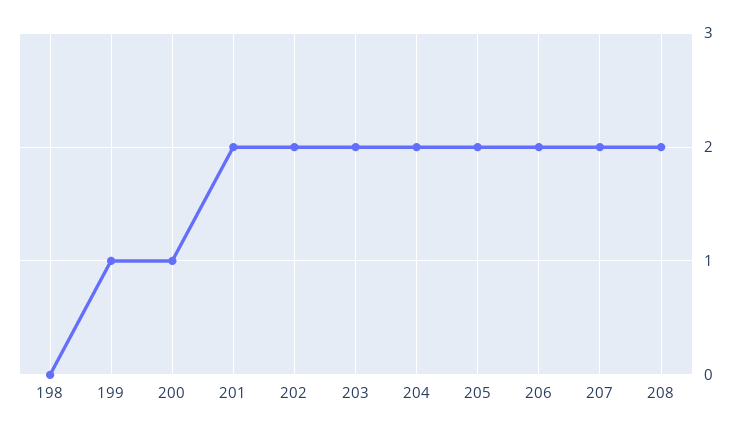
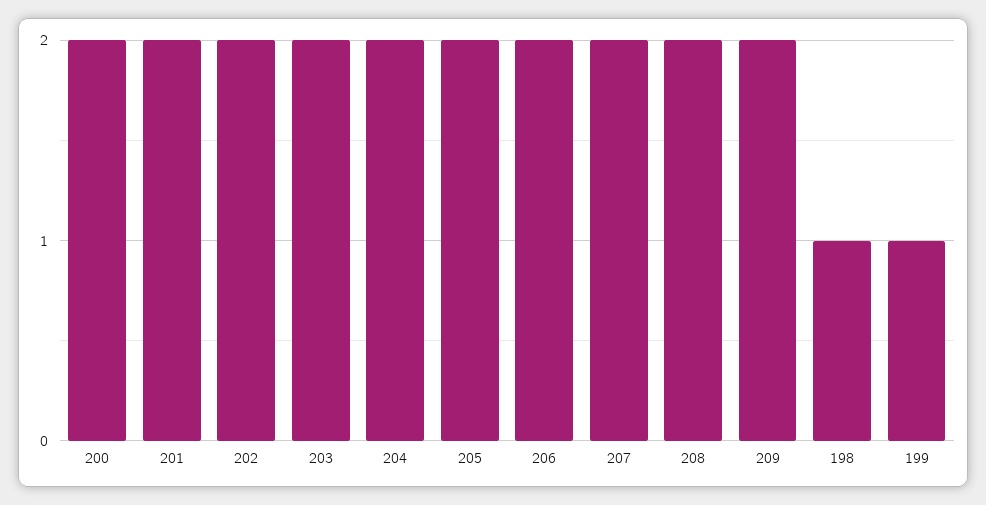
198: 0 -> 1
200: 1 -> 2
209: none -> 2

